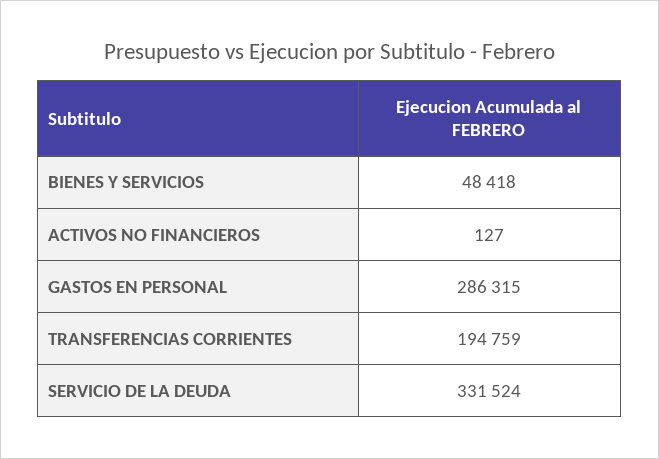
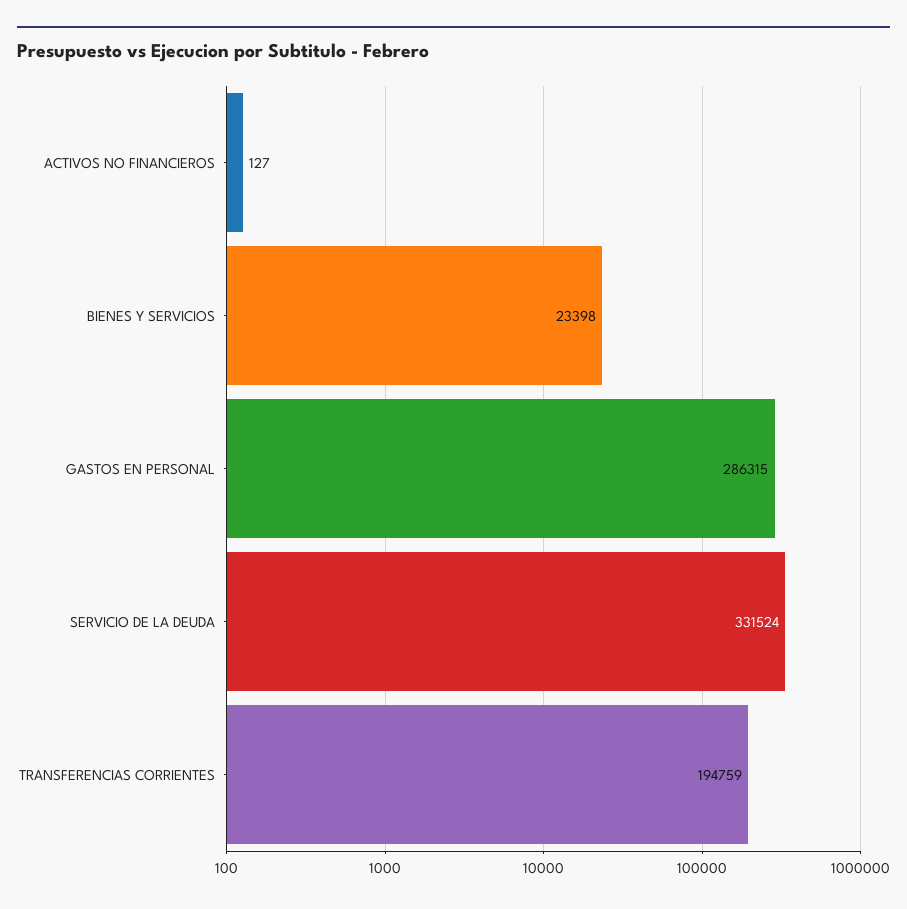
BIENES Y SERVICIOS: 48418 -> 23398

